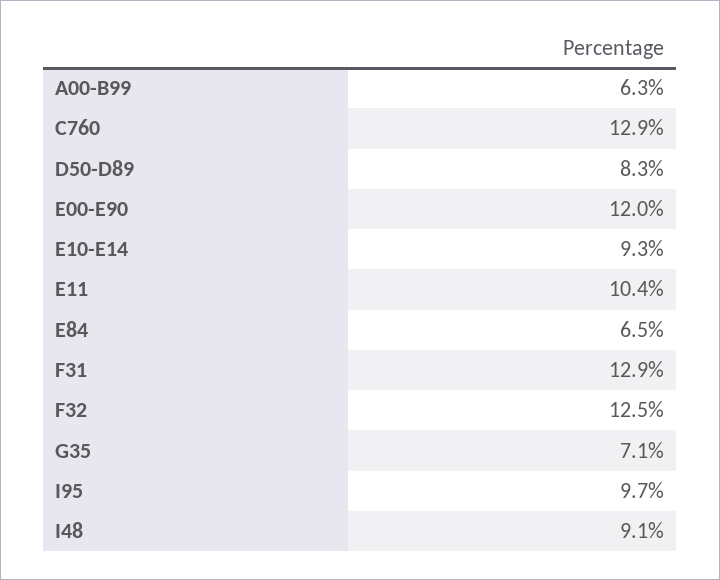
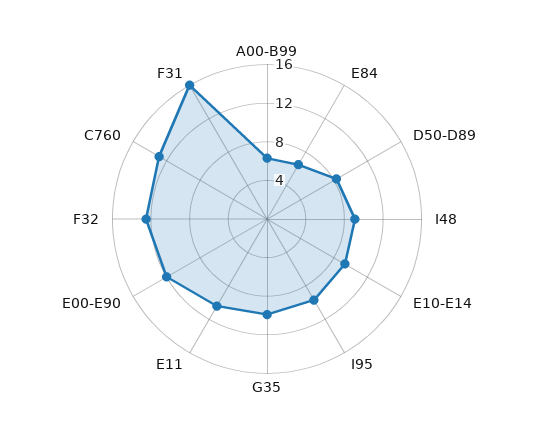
F31: 12.9 -> 16
G35: 7.1 -> 10

